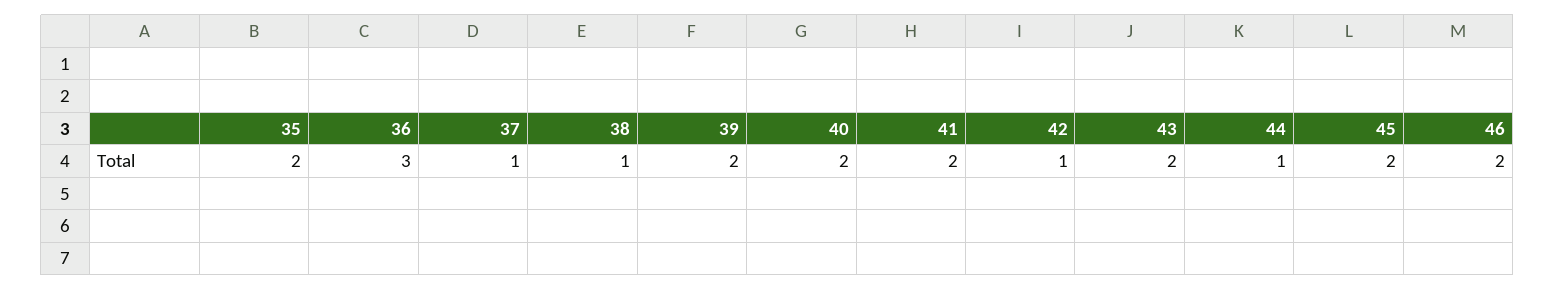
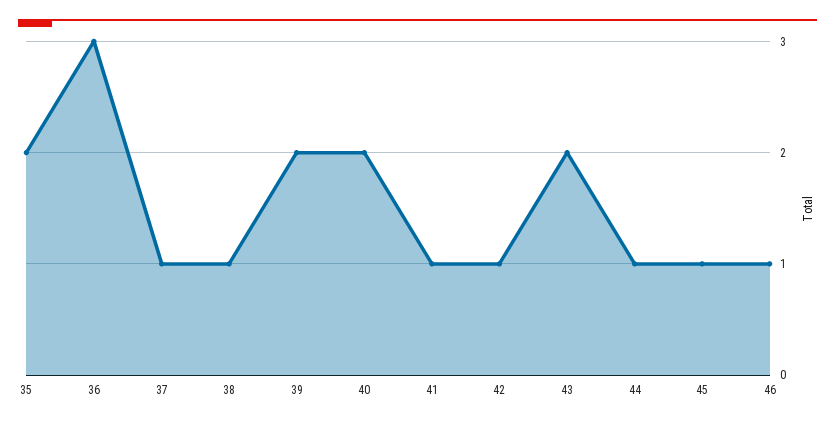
41: 2 -> 1
45: 2 -> 1
46: 2 -> 1

